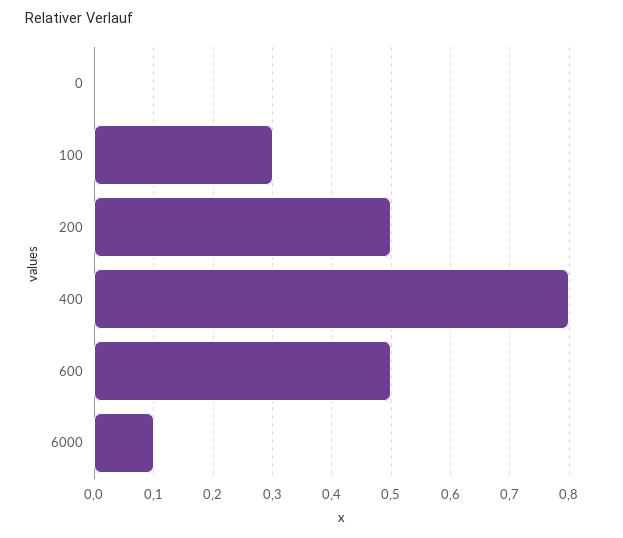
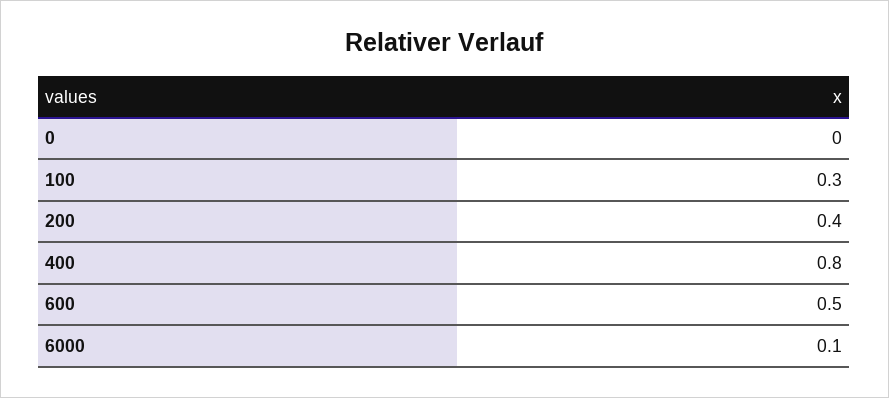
200: 0.5 -> 0.4

